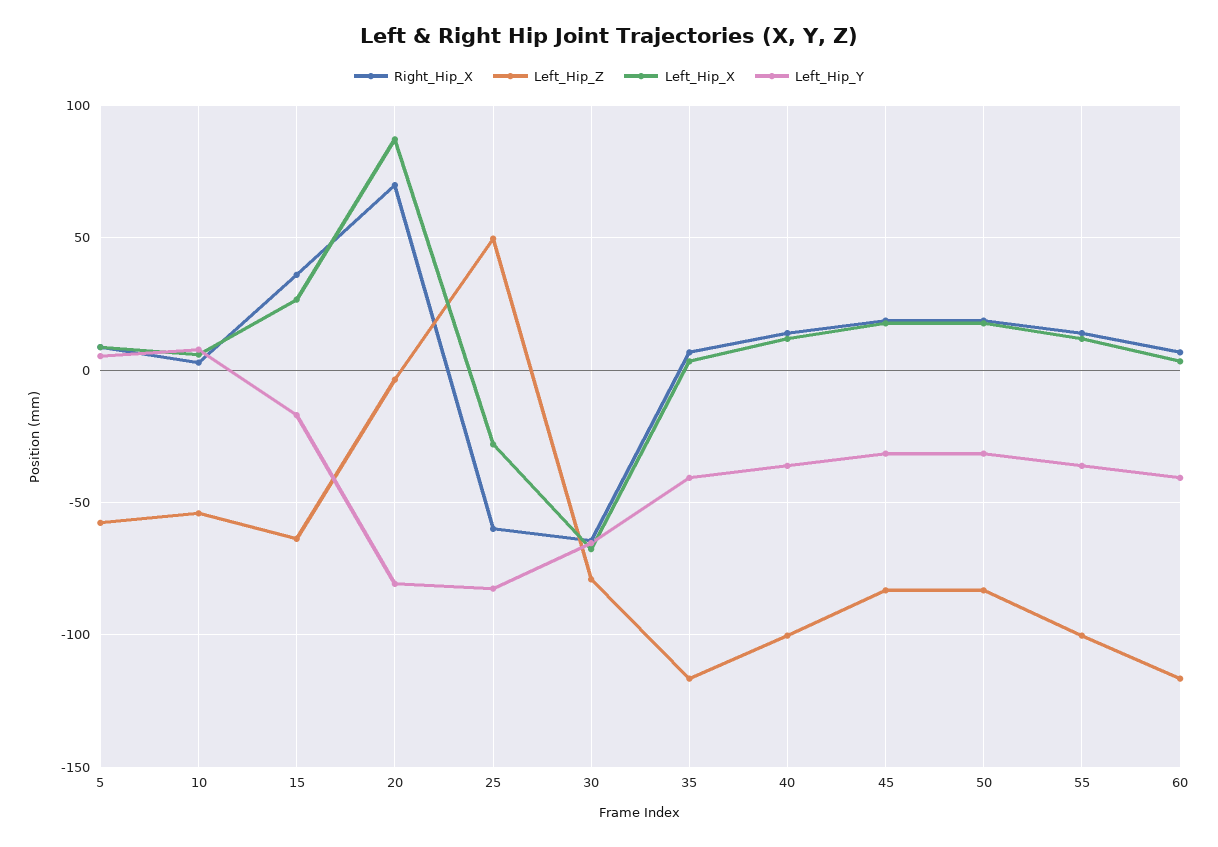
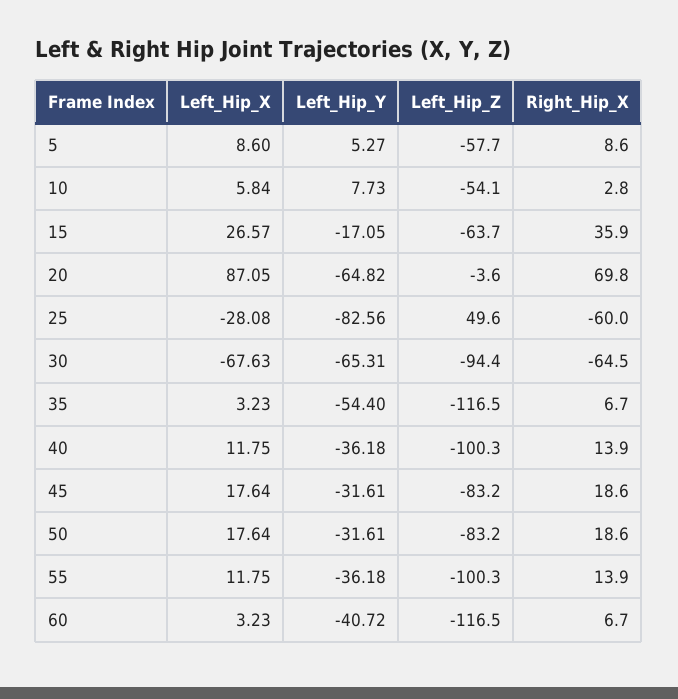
Left_Hip_Y, 20: -80 -> -64.82
Left_Hip_Z, 30: -80 -> -94.4
Left_Hip_Y, 35: -40 -> -54.4

